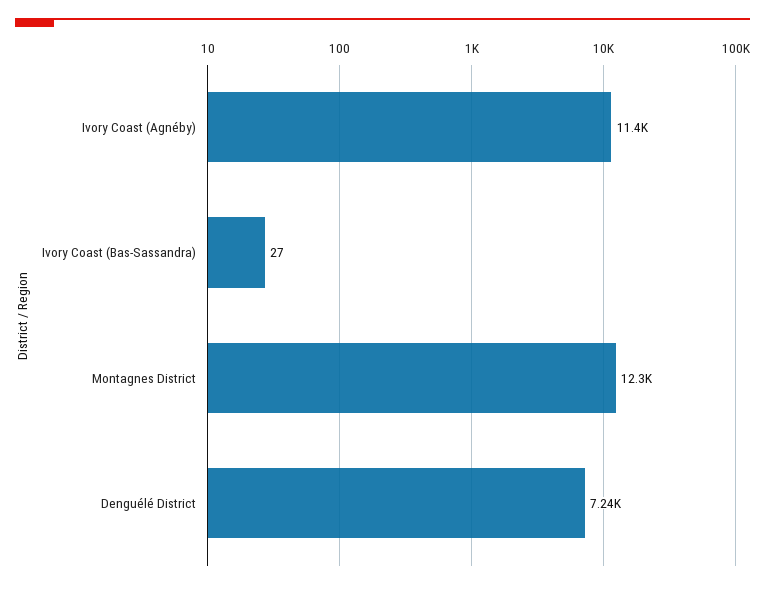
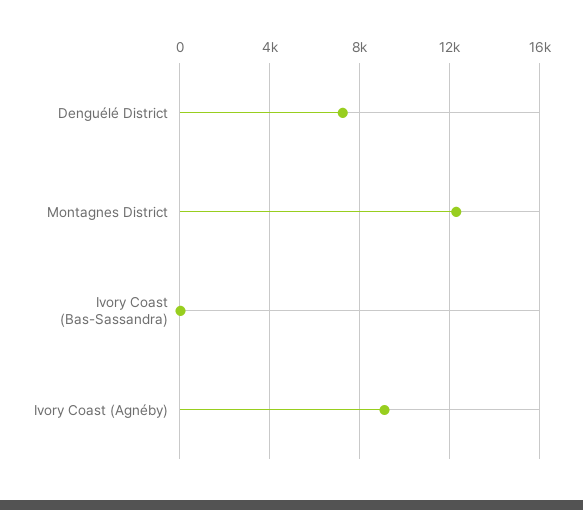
Ivory Coast (Agnéby): 11400 -> 9000

